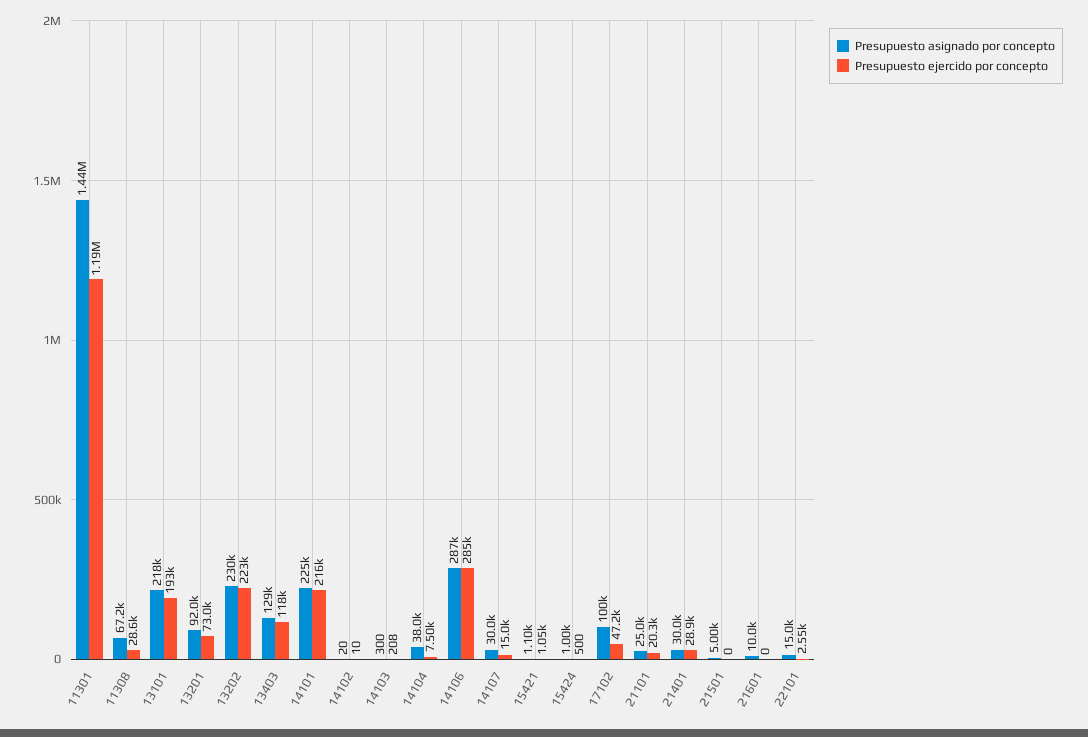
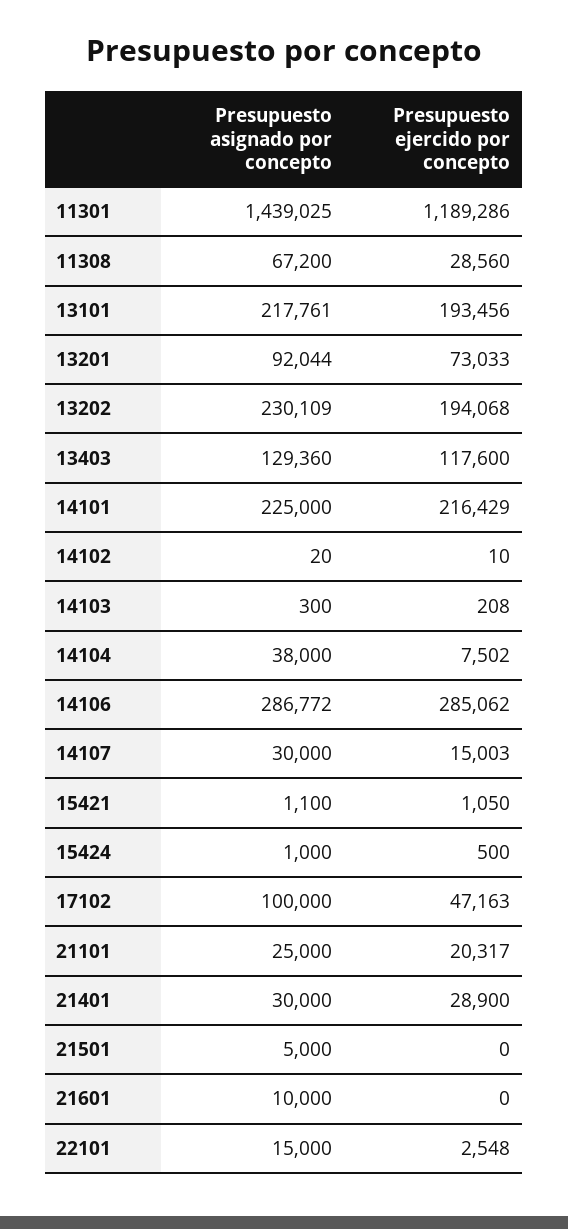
Presupuesto ejercido por concepto, 13202: 223000 -> 194068

